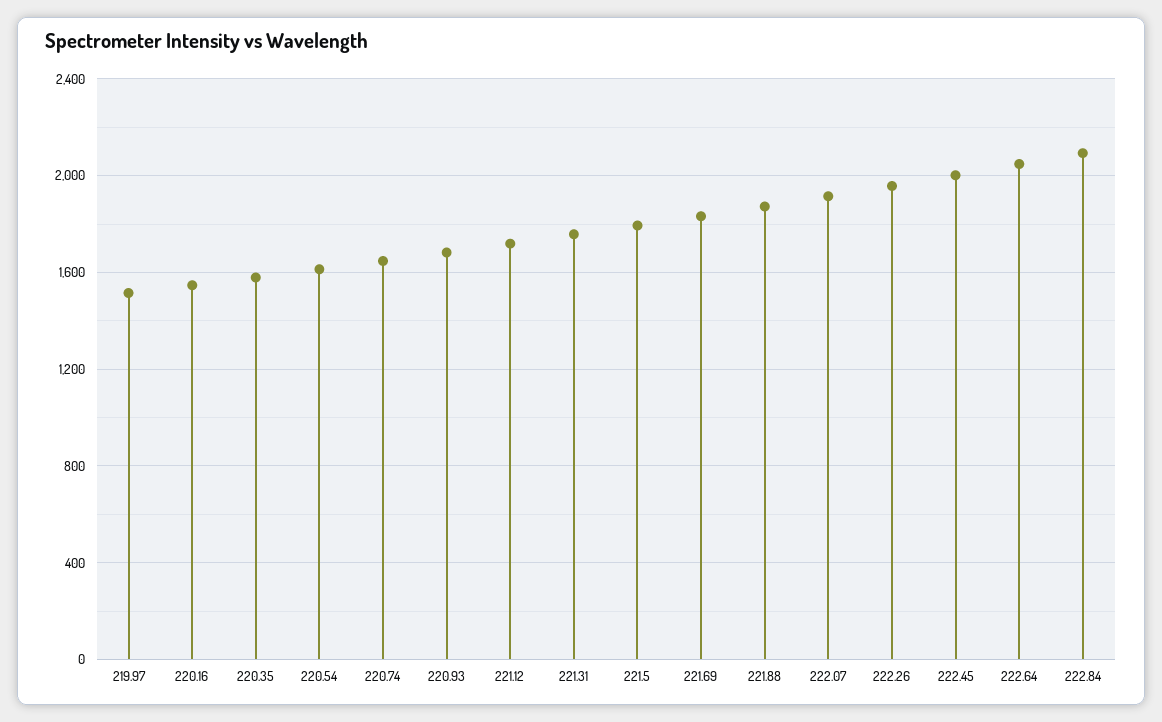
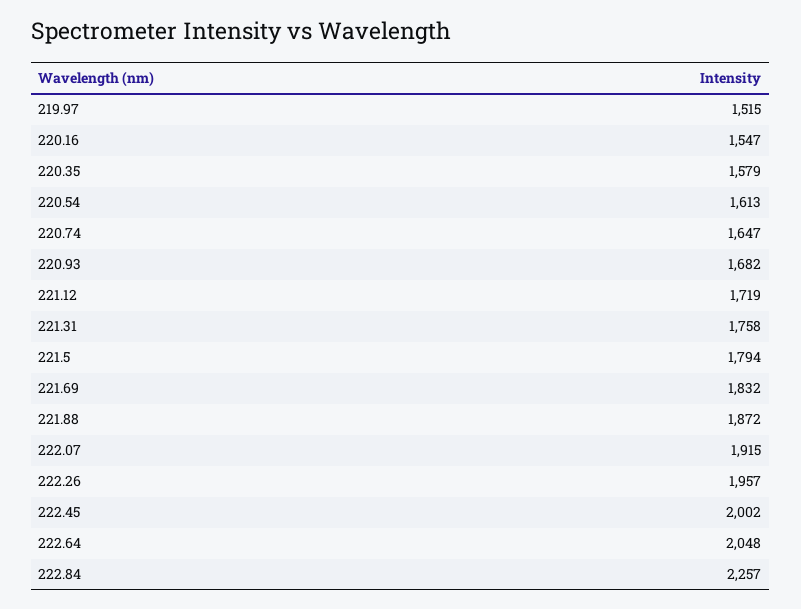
222.84: 2100 -> 2257

